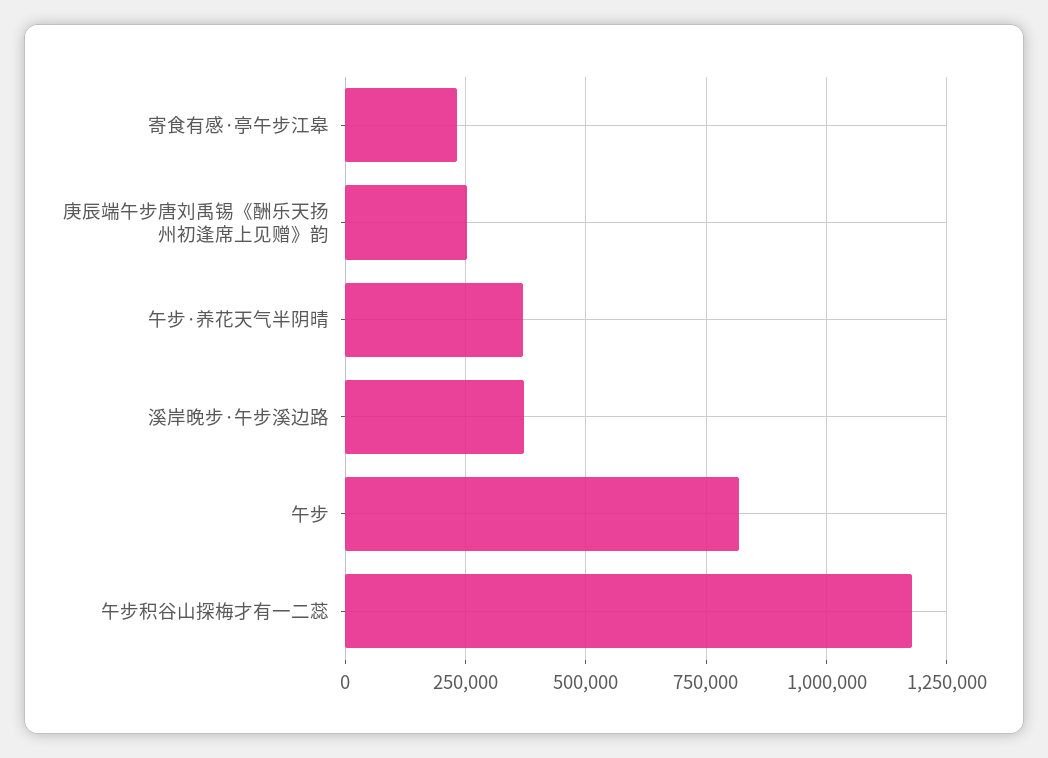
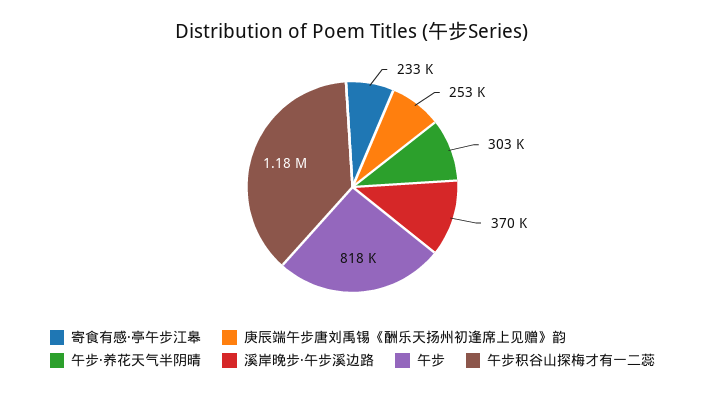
午步·养花天气半阴晴: 375000 -> 303000

